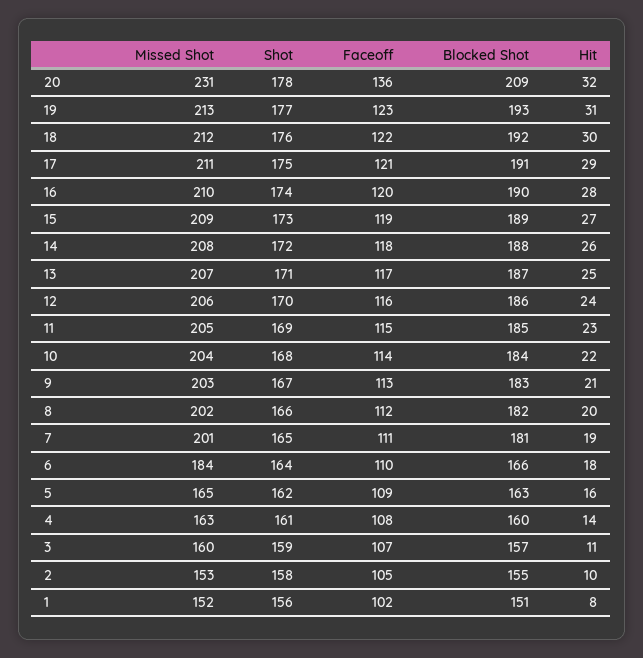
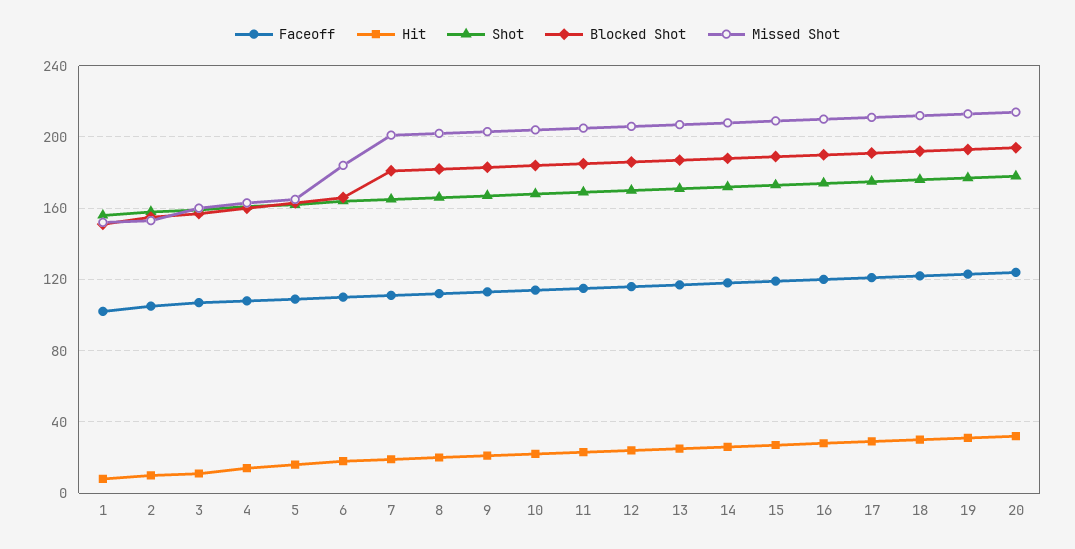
Missed Shot, 20: 231 -> 215
Faceoff, 20: 136 -> 125
Blocked Shot, 20: 209 -> 195

